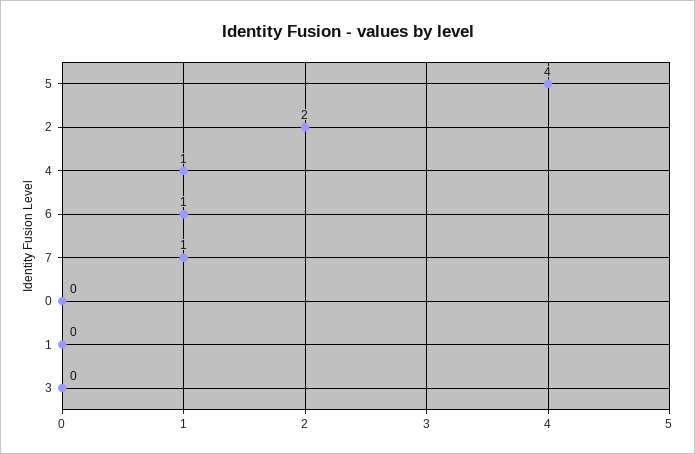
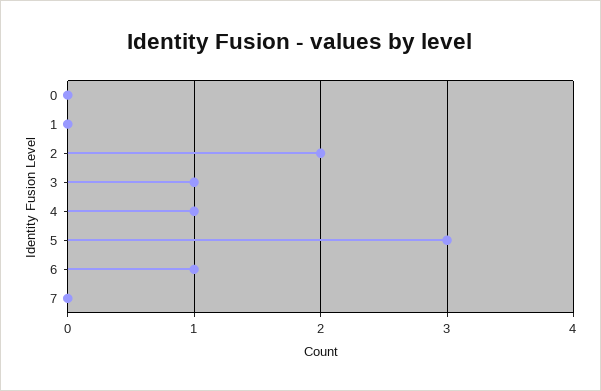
5: 4 -> 3
7: 1 -> 0
3: 0 -> 1

